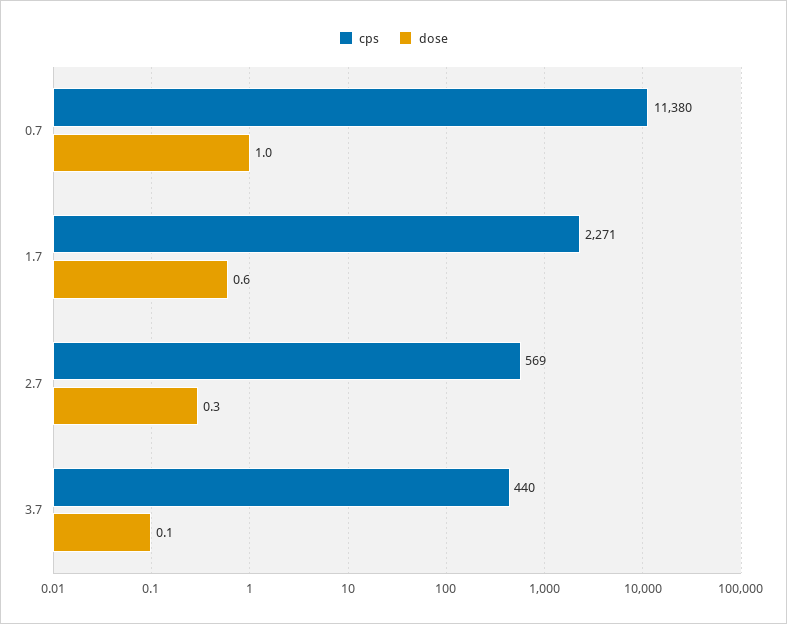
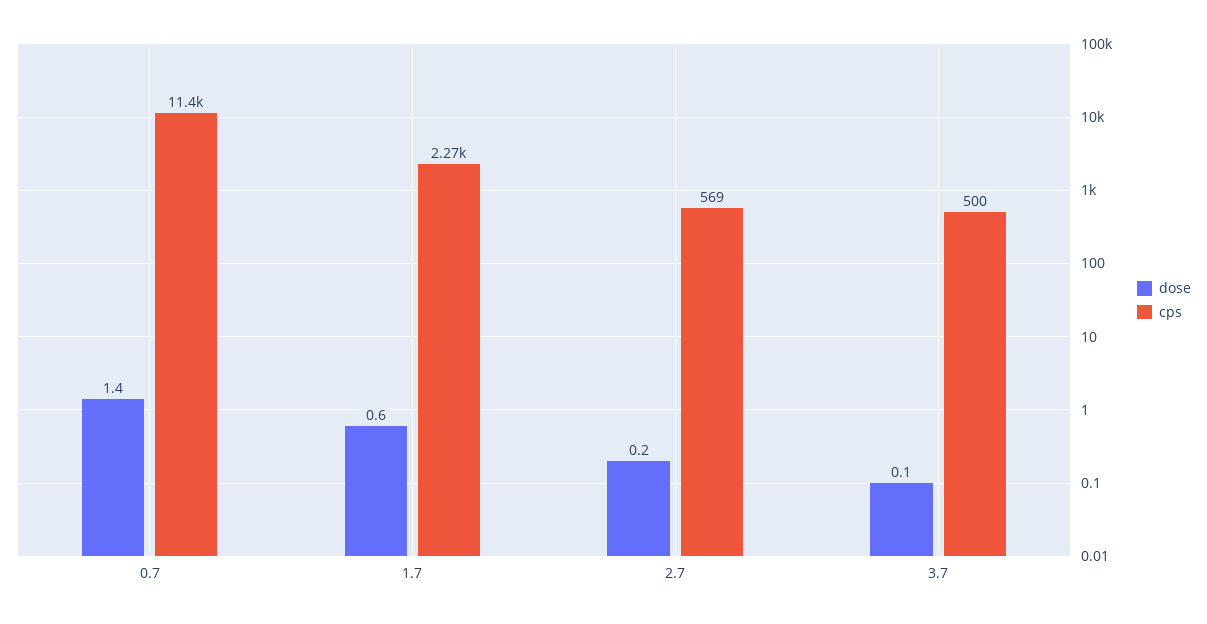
dose, 0.7: 1 -> 1.4
dose, 2.7: 0.3 -> 0.2
cps, 3.7: 440 -> 500

